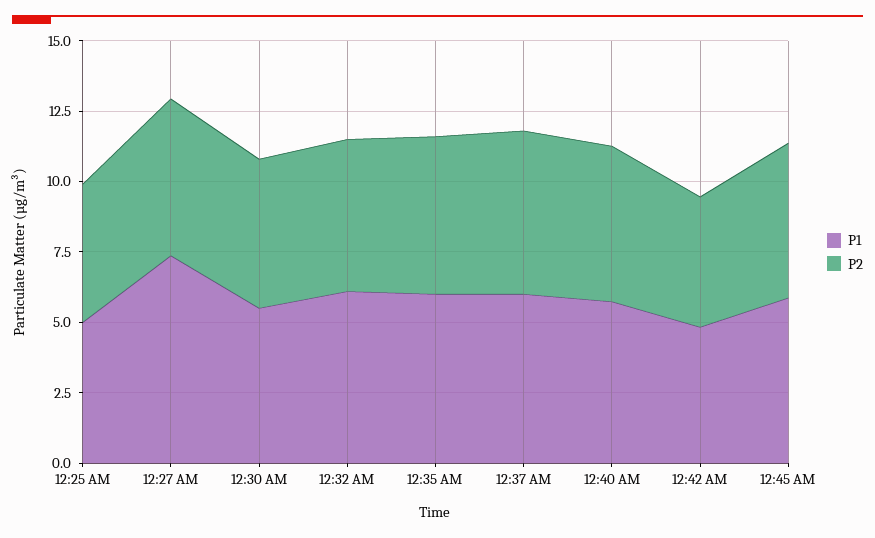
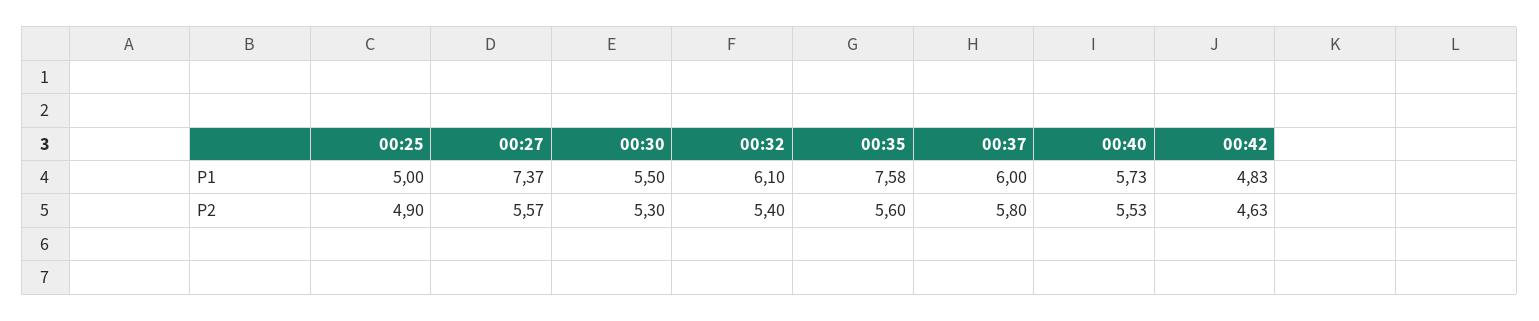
P1, 12:35 AM: 6 -> 7.58
P1, 12:45 AM: 6 -> none
P2, 12:45 AM: 5.5 -> none

